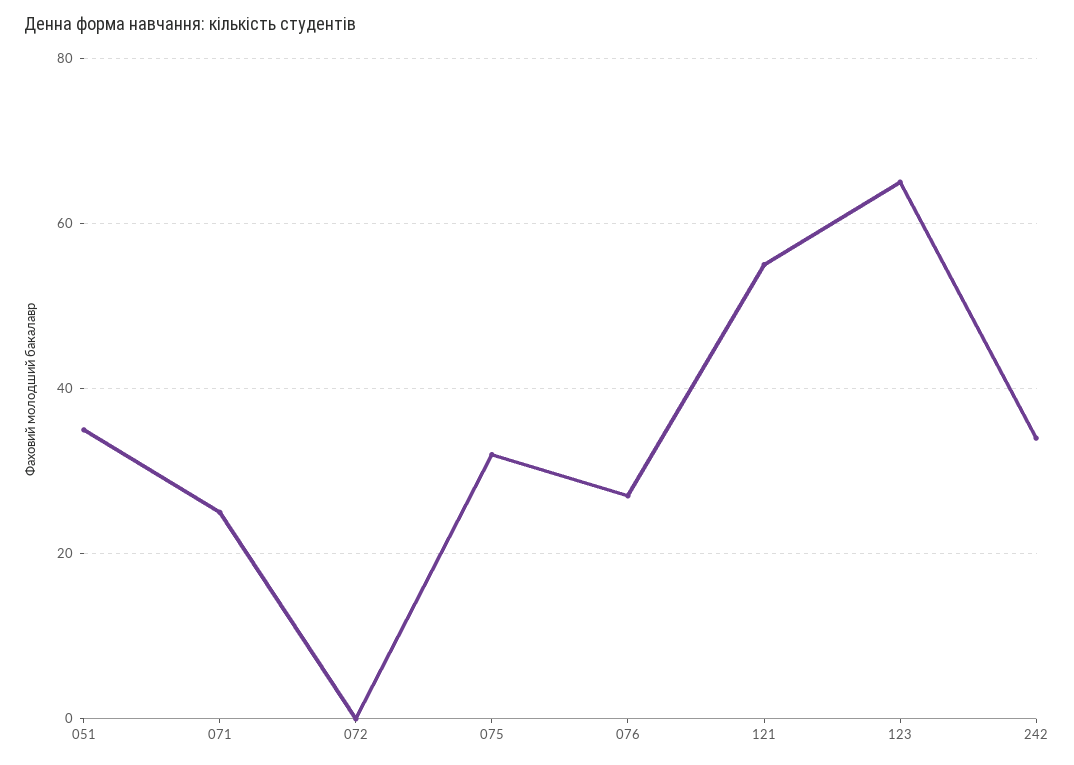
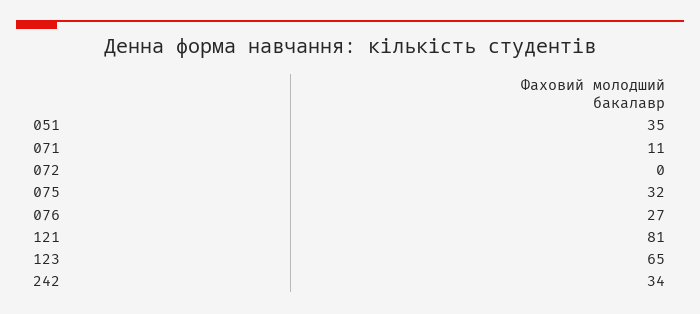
071: 25 -> 11
121: 55 -> 81

